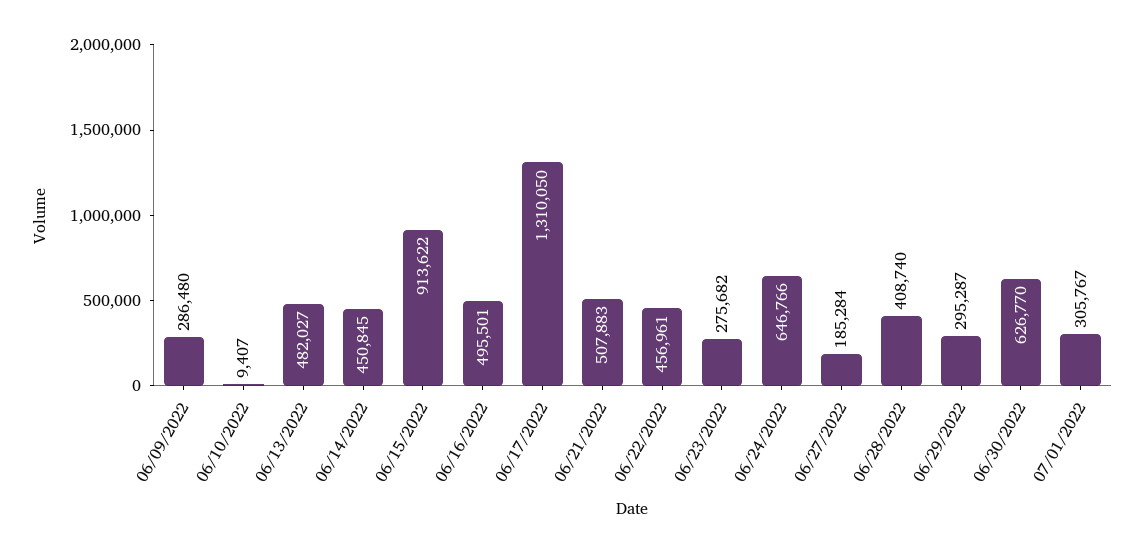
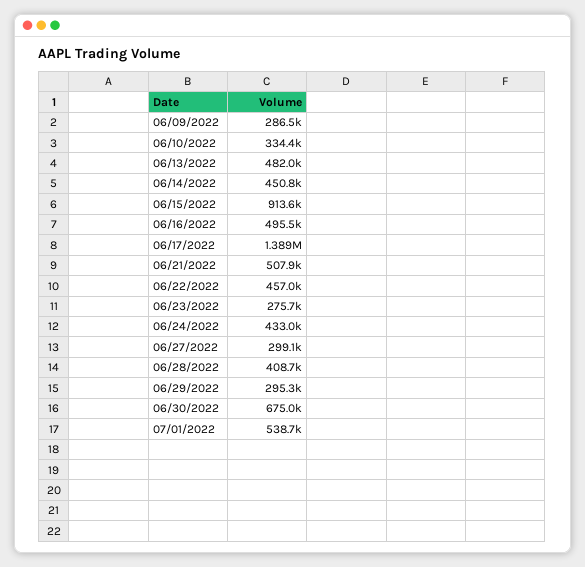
06/10/2022: 9407 -> 334400
06/17/2022: 1310050 -> 1389000
06/24/2022: 646766 -> 433000
06/27/2022: 185284 -> 299100
06/30/2022: 626770 -> 675000
07/01/2022: 305767 -> 538700

